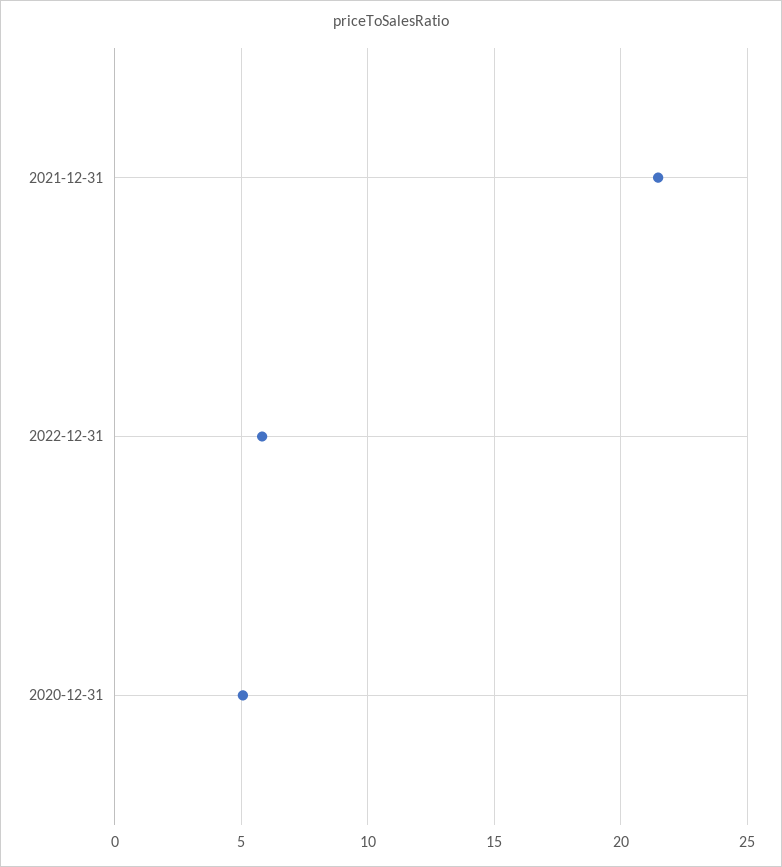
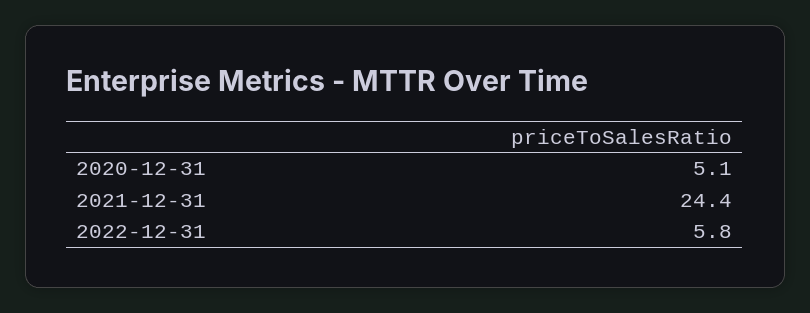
2021-12-31: 21.5 -> 24.4

